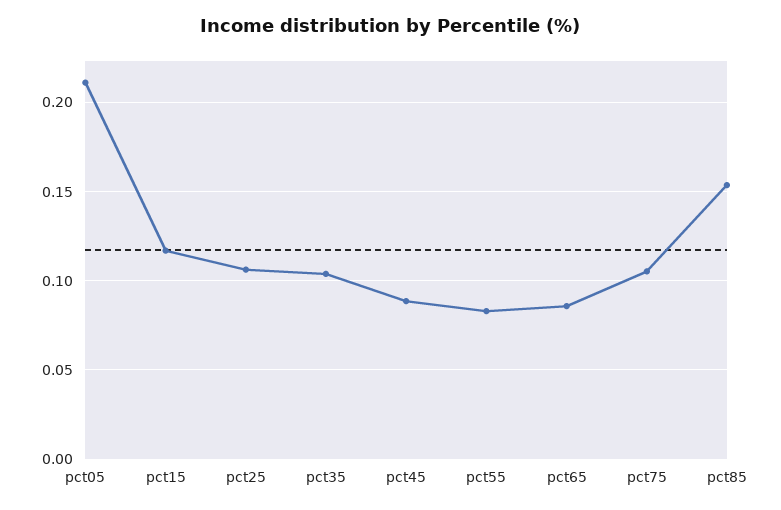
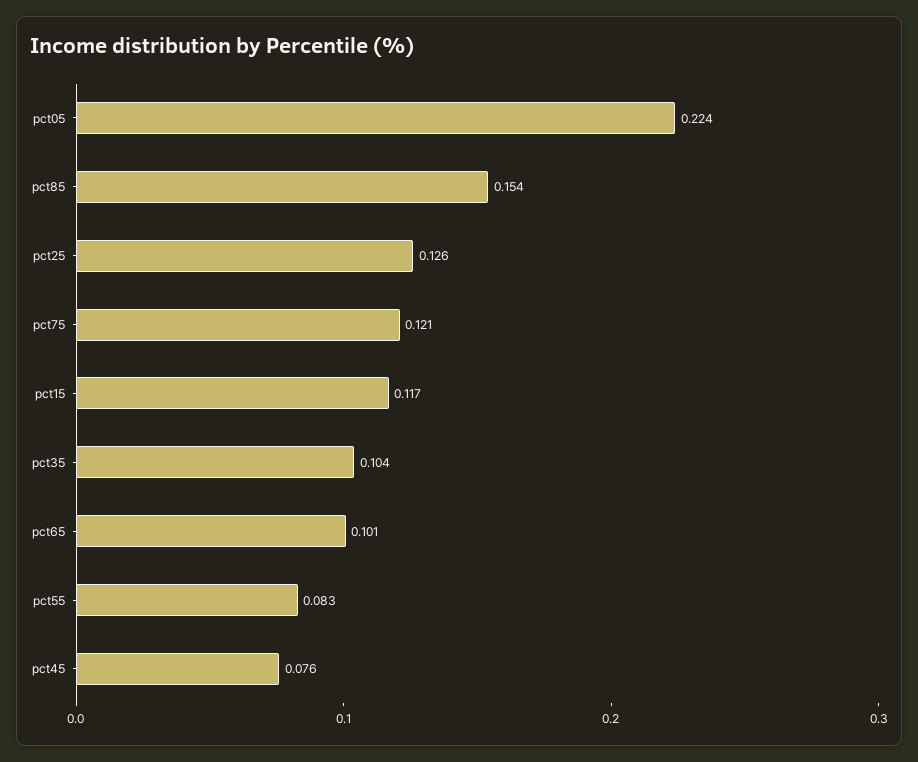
pct05: 0.21 -> 0.224
pct25: 0.105 -> 0.126
pct45: 0.09 -> 0.076
pct65: 0.085 -> 0.101
pct75: 0.105 -> 0.121

